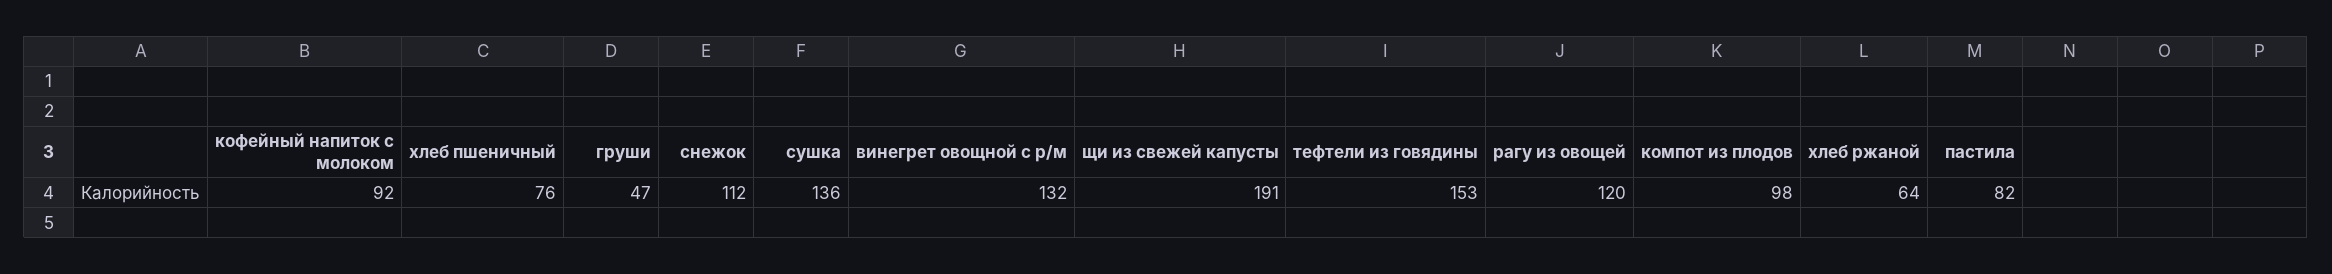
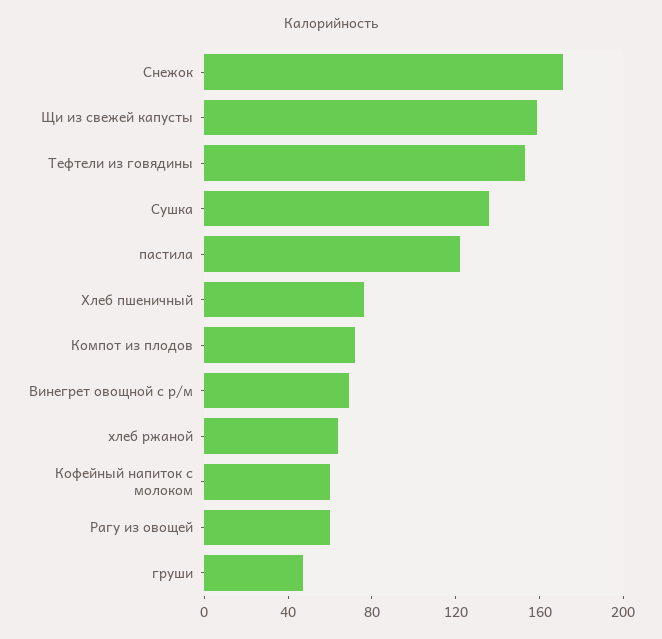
кофейный напиток с молоком: 92 -> 60
снежок: 112 -> 170
винегрет овощной с р/м: 132 -> 70
щи из свежей капусты: 191 -> 160
рагу из овощей: 120 -> 60
компот из плодов: 98 -> 70
пастила: 82 -> 120

